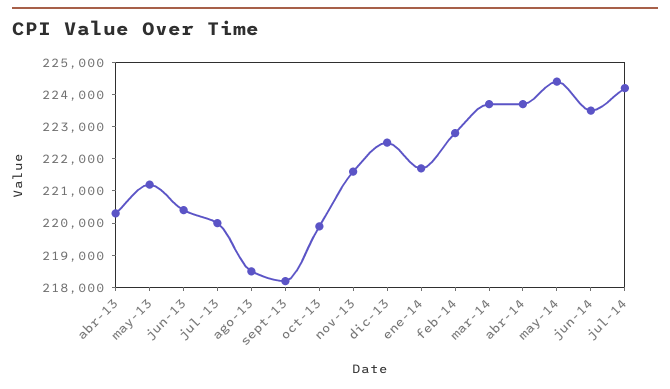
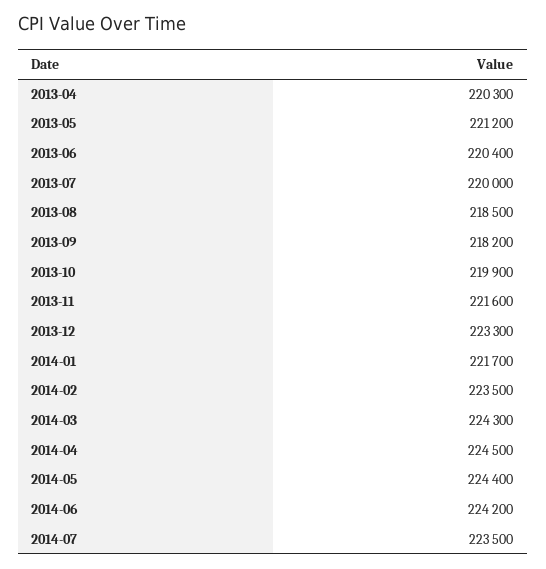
dic-13: 222500 -> 223300
feb-14: 222750 -> 223500
mar-14: 223750 -> 224300
abr-14: 223750 -> 224500
jun-14: 223500 -> 224200
jul-14: 224250 -> 223500

